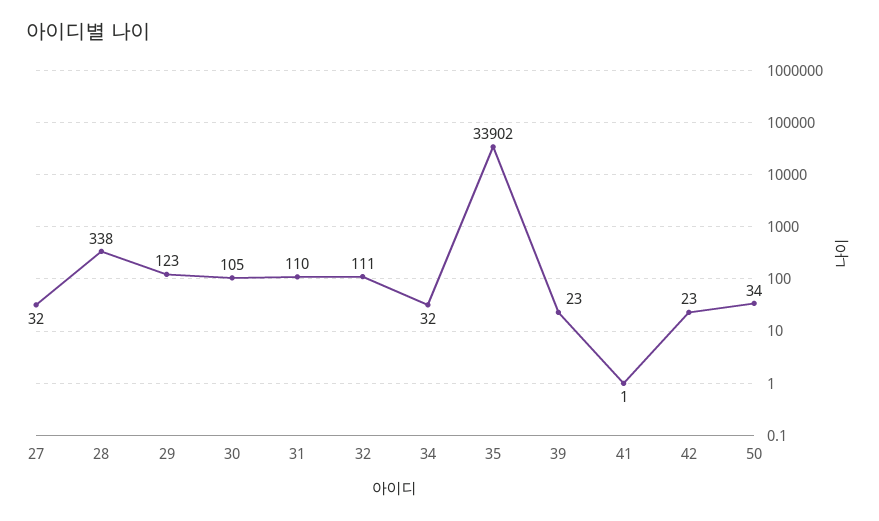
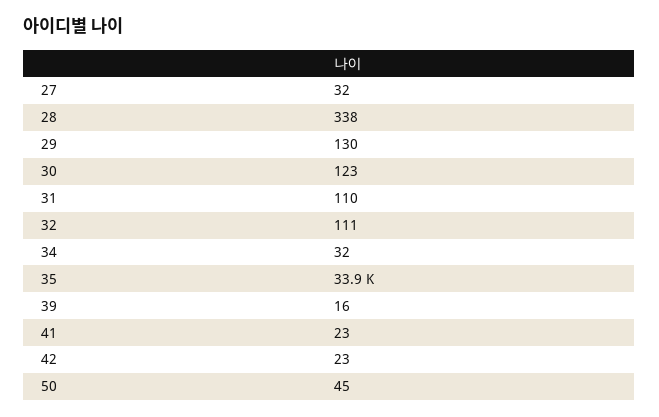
29: 123 -> 130
30: 105 -> 123
39: 23 -> 16
41: 1 -> 23
50: 34 -> 45

